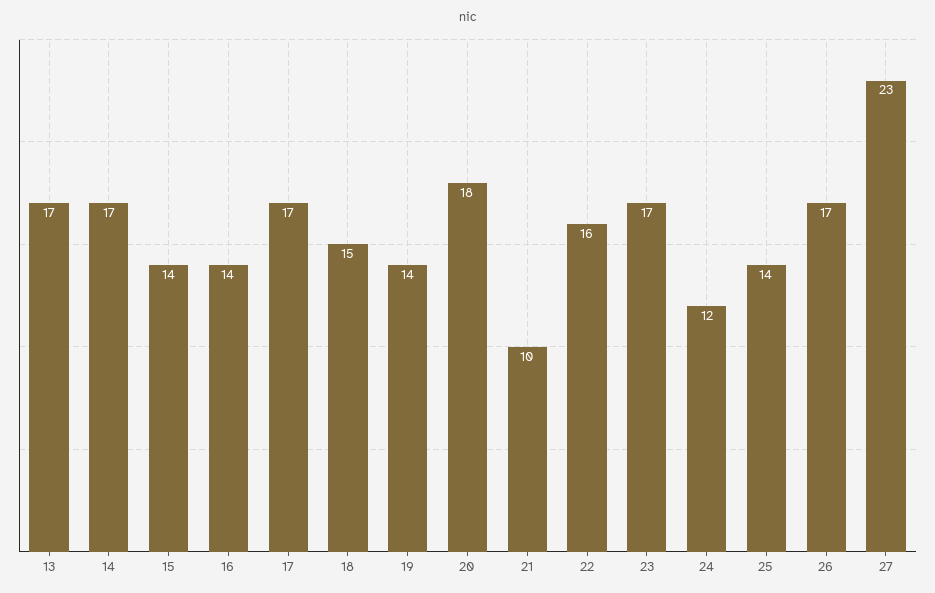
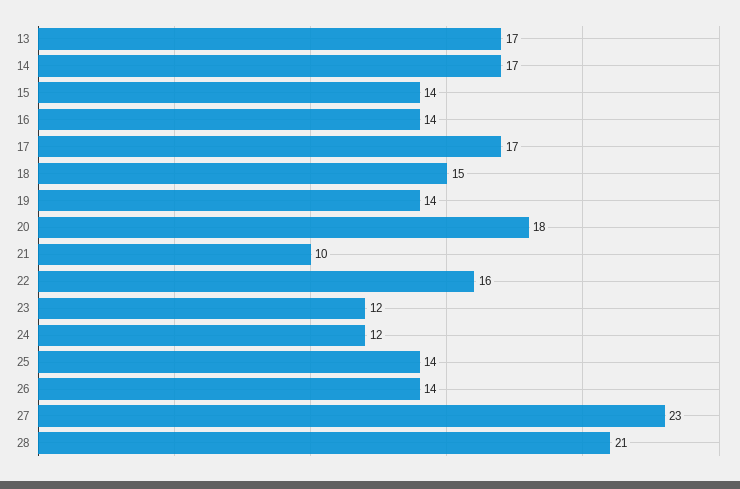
23: 17 -> 12
26: 17 -> 14
28: none -> 21

